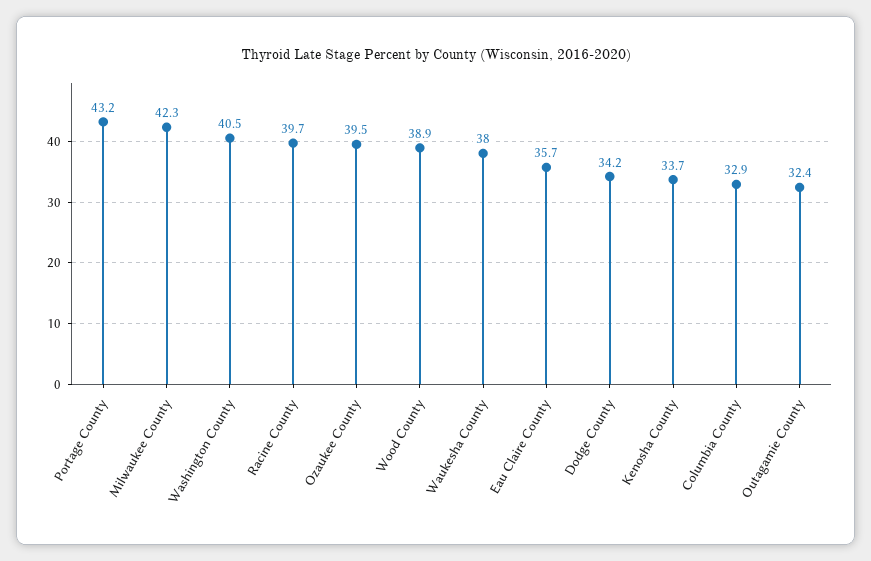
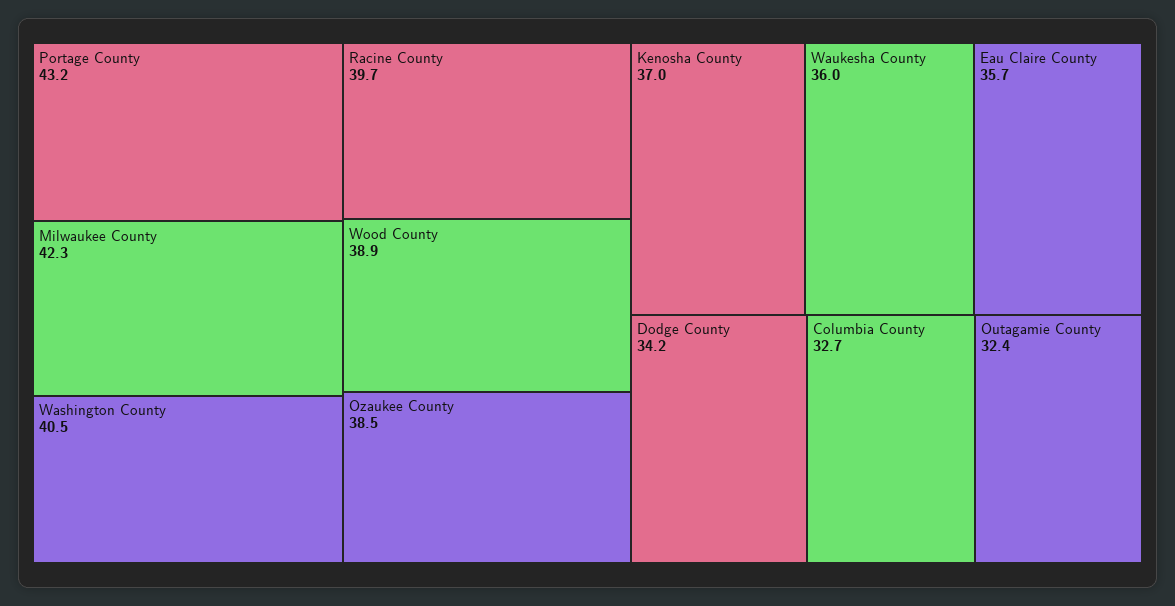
Ozaukee County: 39.5 -> 38.5
Waukesha County: 38 -> 36
Kenosha County: 33.7 -> 37
Columbia County: 32.9 -> 32.7

